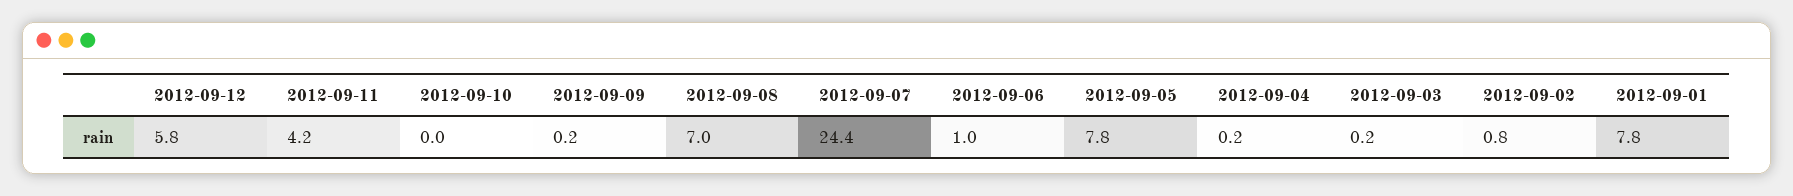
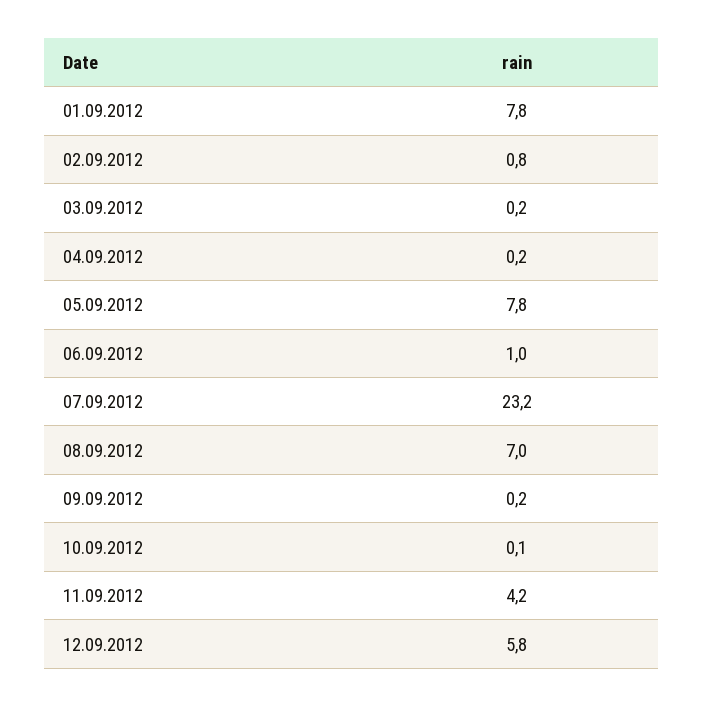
2012-09-10: 0 -> 0.1
2012-09-07: 24.4 -> 23.2

